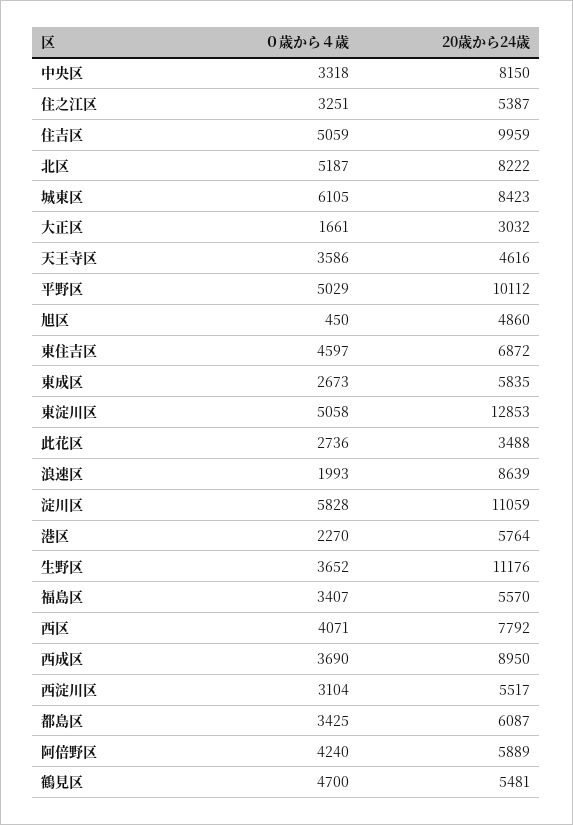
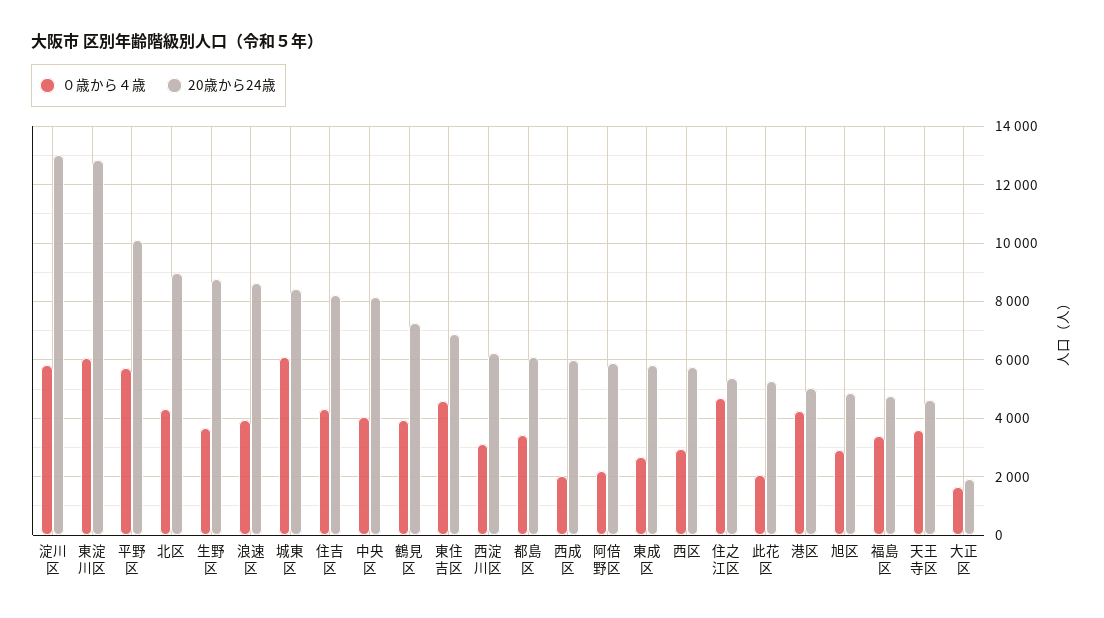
０歳から４歳, 中央区: 3318 -> 4000
０歳から４歳, 住之江区: 3251 -> 4750
０歳から４歳, 住吉区: 5059 -> 4250
20歳から24歳, 住吉区: 9959 -> 8250
０歳から４歳, 北区: 5187 -> 4250
20歳から24歳, 北区: 8222 -> 9000
20歳から24歳, 大正区: 3032 -> 2000
０歳から４歳, 平野区: 5029 -> 5750
０歳から４歳, 旭区: 450 -> 3000
０歳から４歳, 東淀川区: 5058 -> 6000
０歳から４歳, 此花区: 2736 -> 2000
20歳から24歳, 此花区: 3488 -> 5250
０歳から４歳, 浪速区: 1993 -> 4000
20歳から24歳, 淀川区: 11059 -> 13000
０歳から４歳, 港区: 2270 -> 4250
20歳から24歳, 港区: 5764 -> 5000
20歳から24歳, 生野区: 11176 -> 8750
20歳から24歳, 福島区: 5570 -> 4750
０歳から４歳, 西区: 4071 -> 3000
20歳から24歳, 西区: 7792 -> 5750
０歳から４歳, 西成区: 3690 -> 2000
20歳から24歳, 西成区: 8950 -> 6000
20歳から24歳, 西淀川区: 5517 -> 6250
０歳から４歳, 阿倍野区: 4240 -> 2250
０歳から４歳, 鶴見区: 4700 -> 4000
20歳から24歳, 鶴見区: 5481 -> 7250

